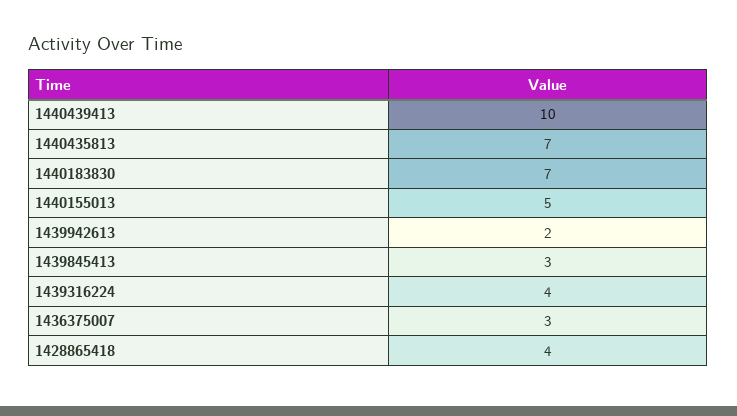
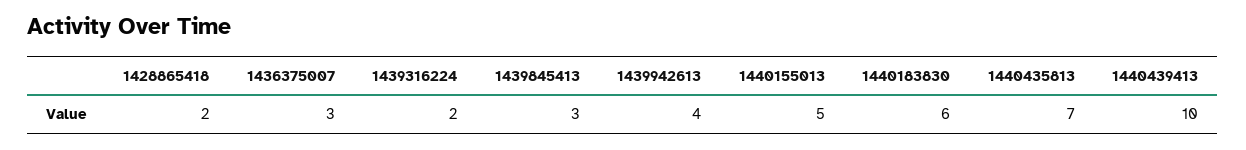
1440183830: 7 -> 6
1439942613: 2 -> 4
1439316224: 4 -> 2
1428865418: 4 -> 2

